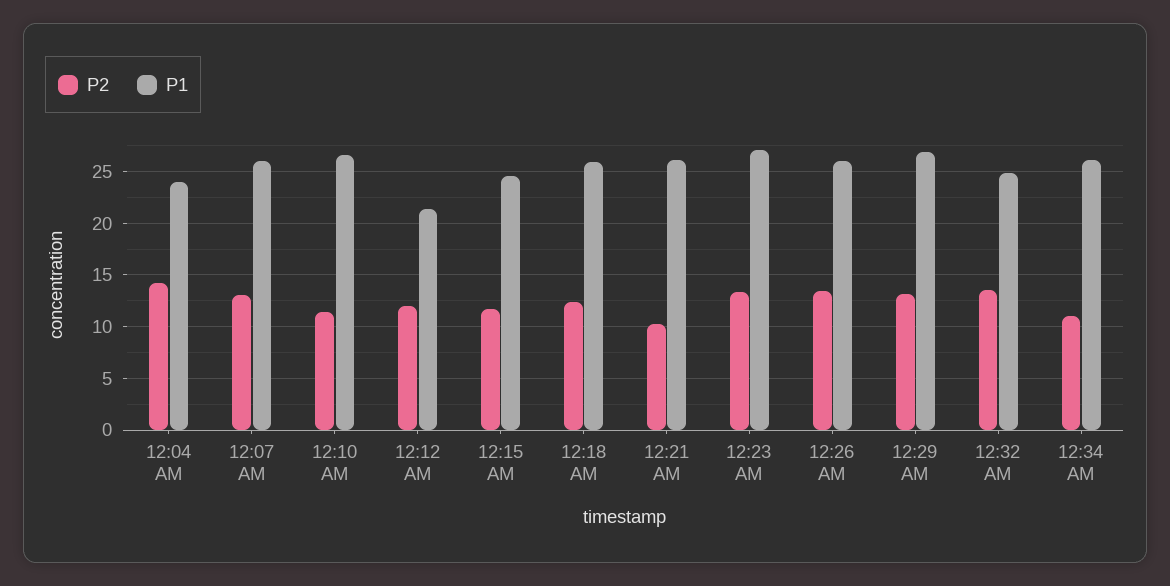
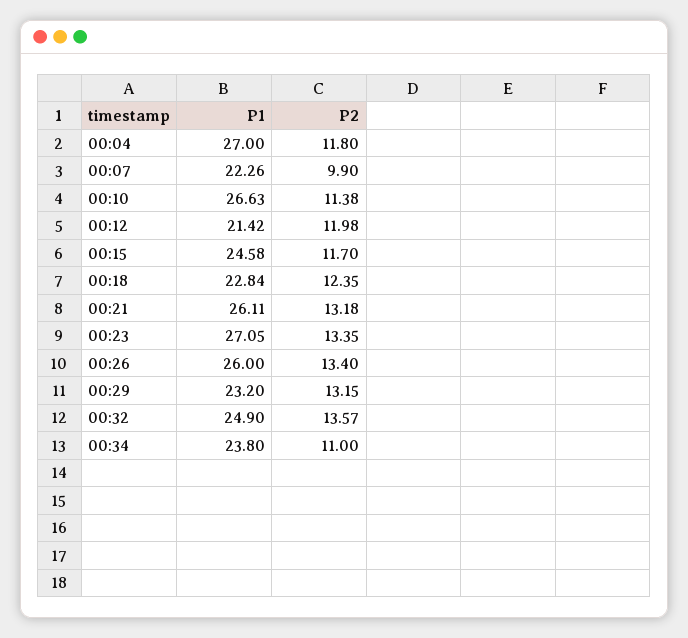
P2, 12:04 AM: 14 -> 11.8
P1, 12:04 AM: 24 -> 27
P2, 12:07 AM: 13 -> 9.9
P1, 12:07 AM: 26 -> 22.26
P1, 12:18 AM: 26 -> 22.84
P2, 12:21 AM: 10 -> 13.18
P1, 12:29 AM: 27 -> 23.2
P1, 12:34 AM: 26 -> 23.8

